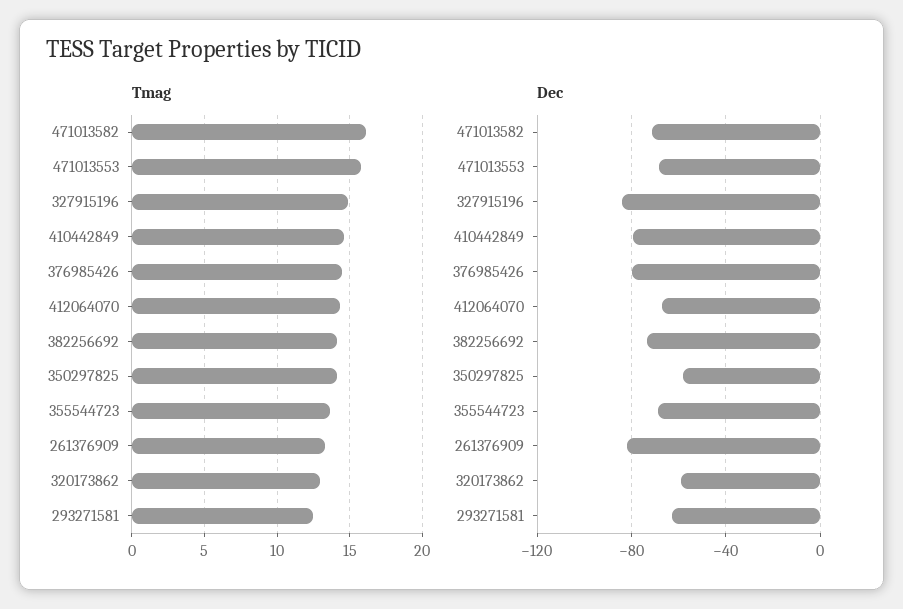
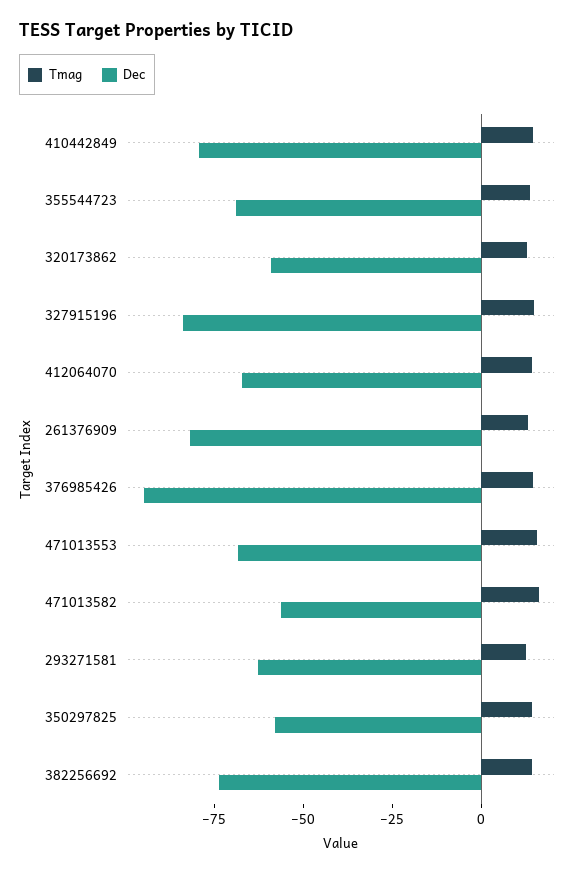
Dec, 471013582: -70 -> -55
Dec, 376985426: -80 -> -95

